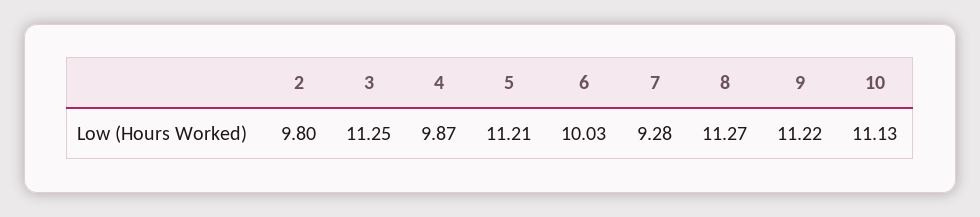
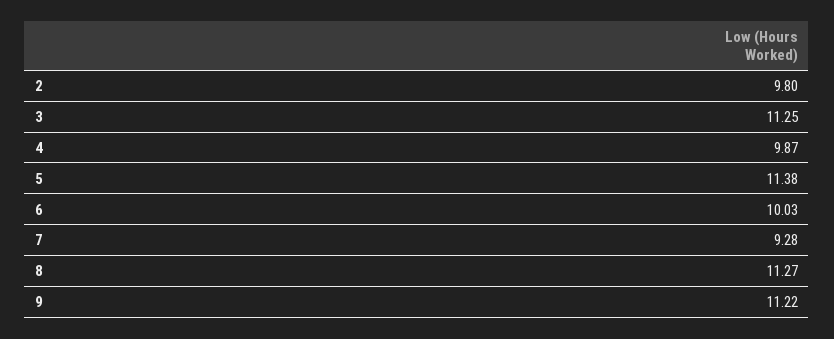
5: 11.21 -> 11.38
10: 11.13 -> none

